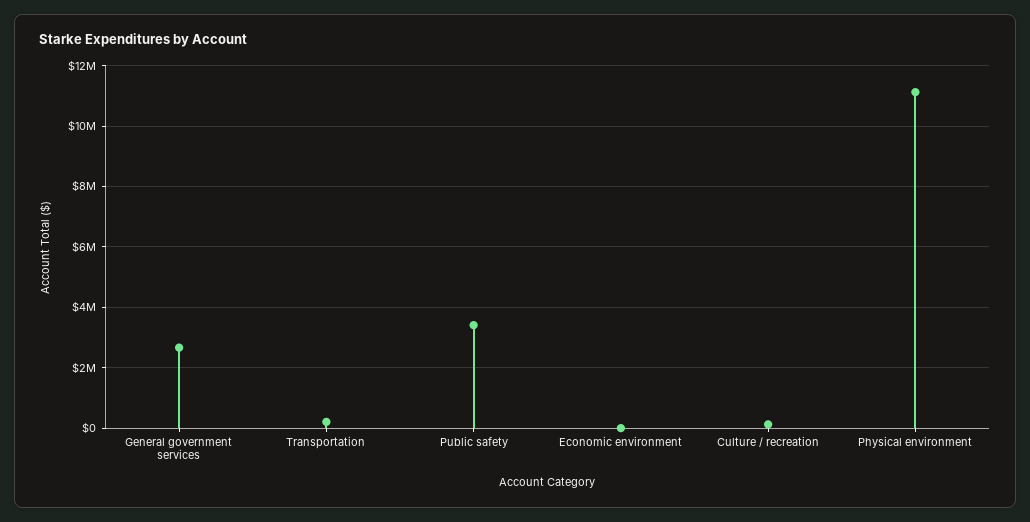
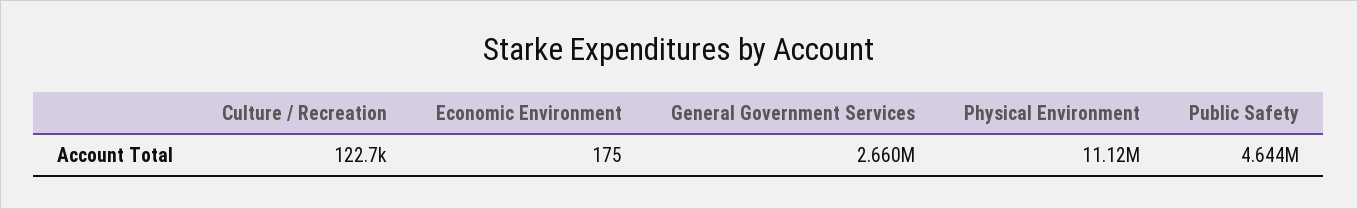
Transportation: 200000 -> none
Public safety: 3400000 -> 4644000

